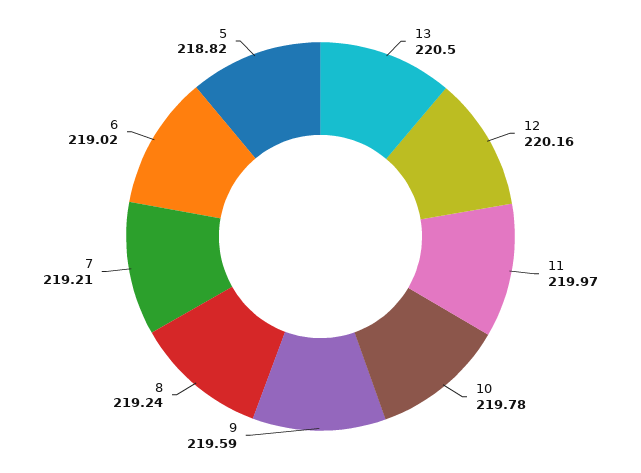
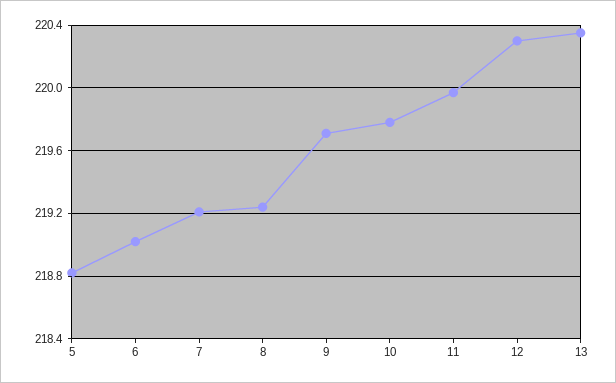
13: 220.5 -> 220.35
12: 220.16 -> 220.3
9: 219.59 -> 219.7

